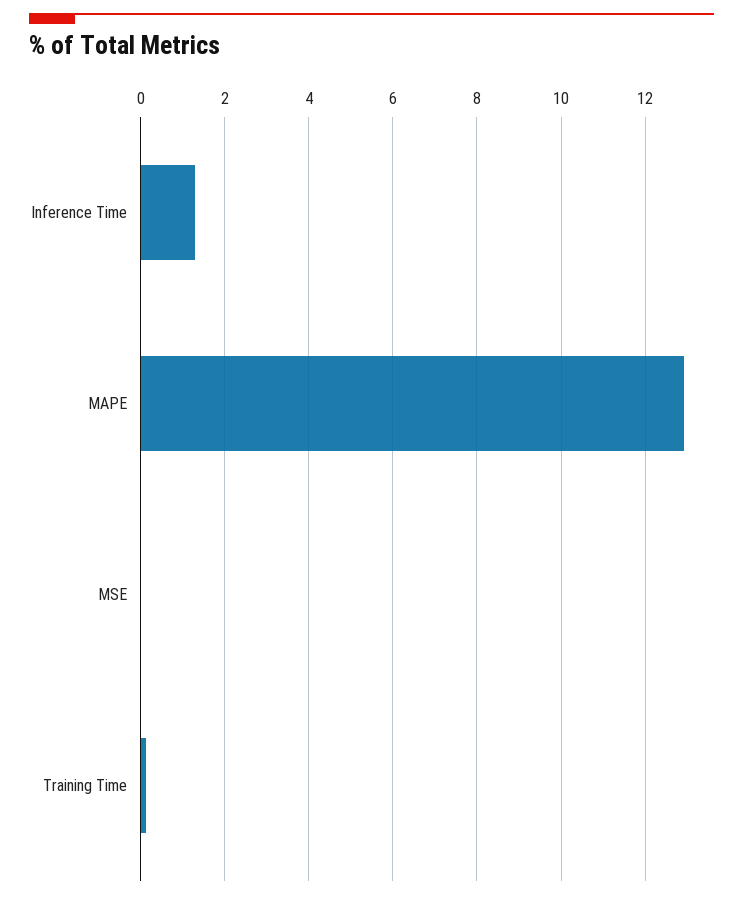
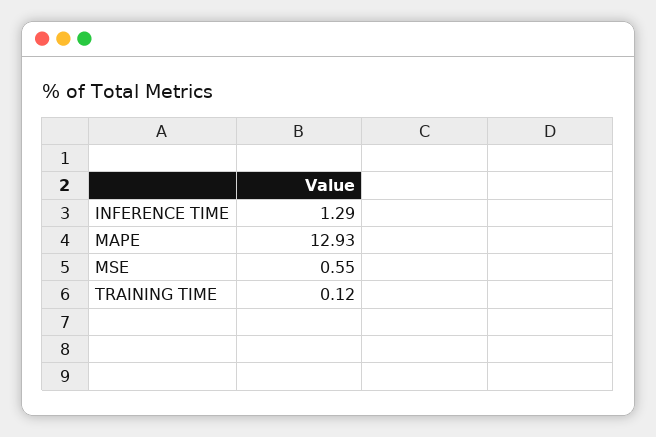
MSE: 0 -> 0.55

